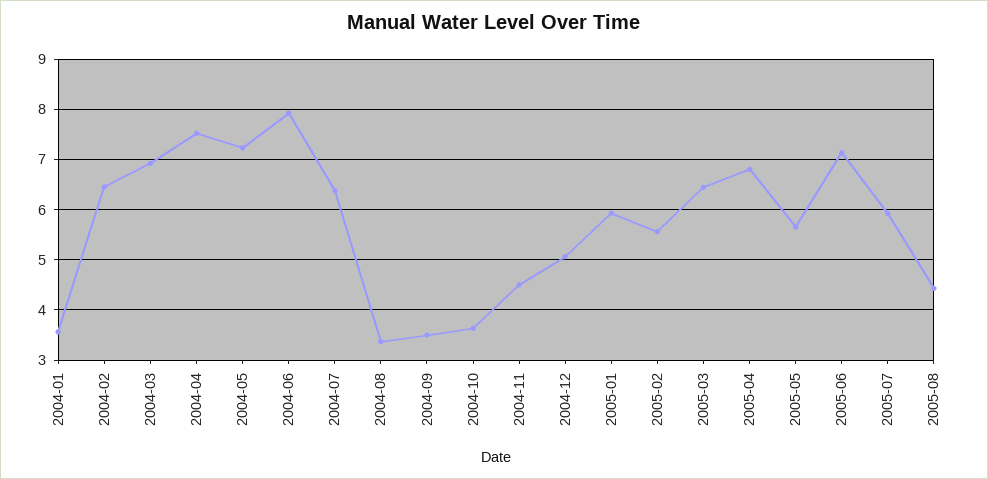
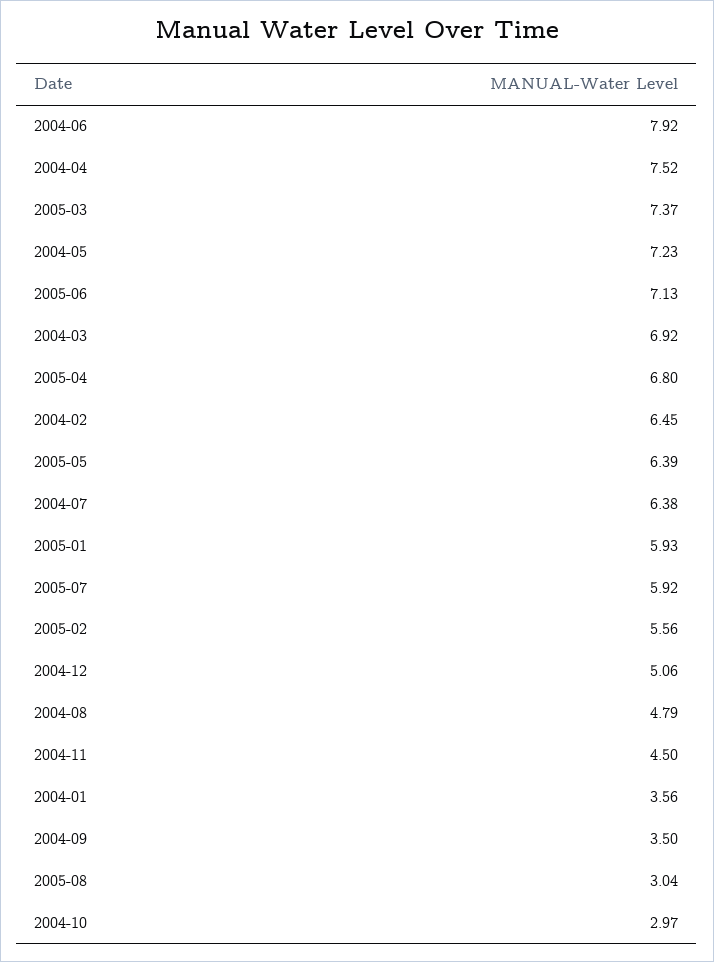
2004-08: 3.4 -> 4.79
2004-10: 3.6 -> 2.97
2005-03: 6.4 -> 7.37
2005-05: 5.6 -> 6.39
2005-08: 4.4 -> 3.04

